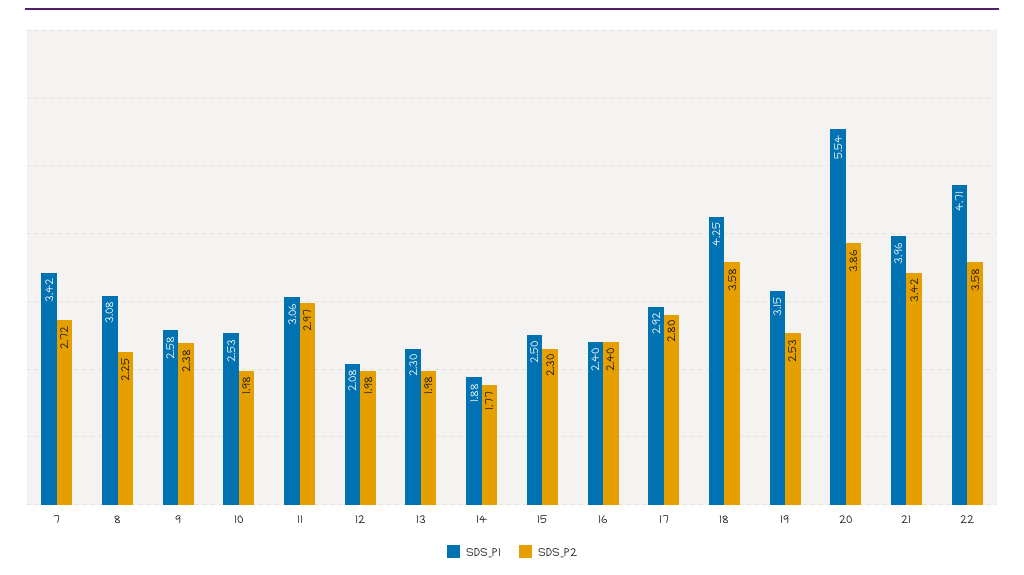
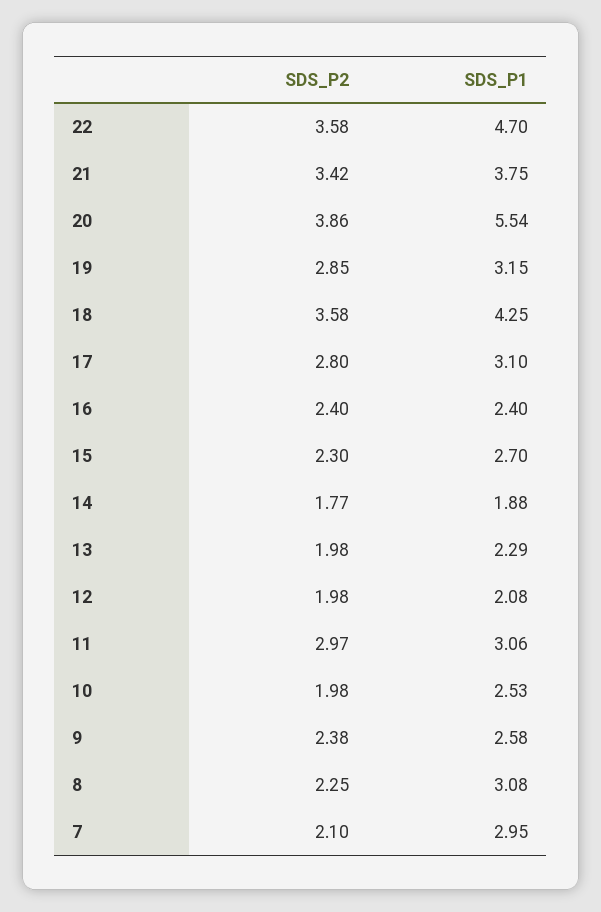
SDS_P1, 7: 3.42 -> 2.95
SDS_P2, 7: 2.72 -> 2.1
SDS_P1, 13: 2.3 -> 2.29
SDS_P1, 15: 2.5 -> 2.7
SDS_P1, 17: 2.92 -> 3.1
SDS_P2, 19: 2.53 -> 2.85
SDS_P1, 21: 3.96 -> 3.75
SDS_P1, 22: 4.71 -> 4.7

